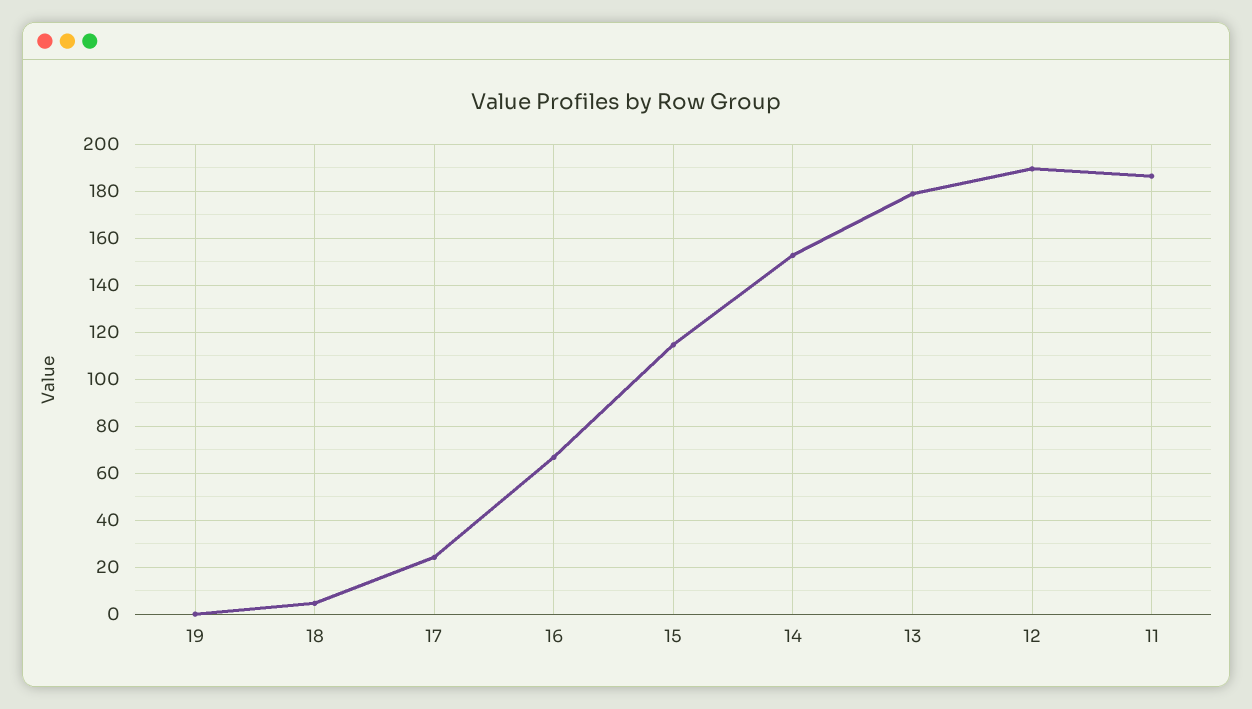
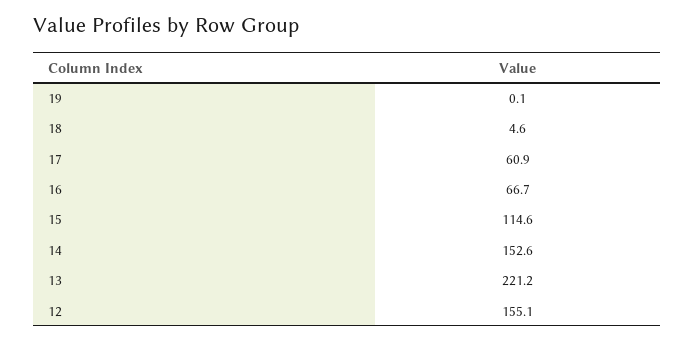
17: 25 -> 60.9
13: 180 -> 221.2
12: 190 -> 155.1
11: 185 -> none

